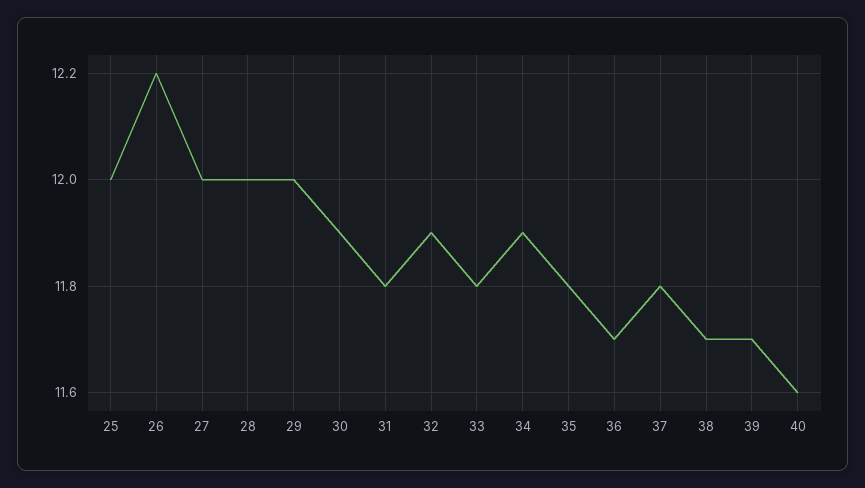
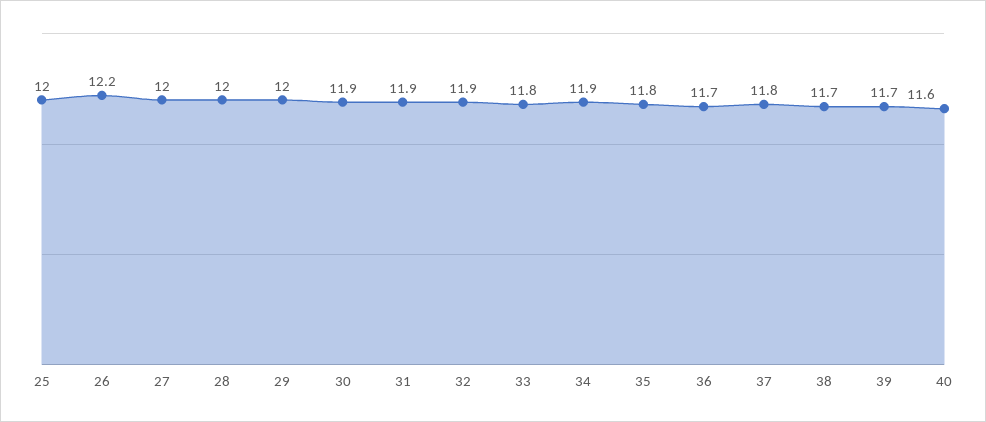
31: 11.8 -> 11.9

